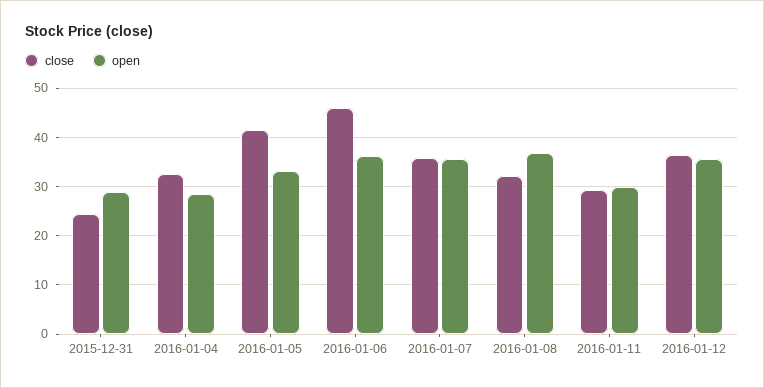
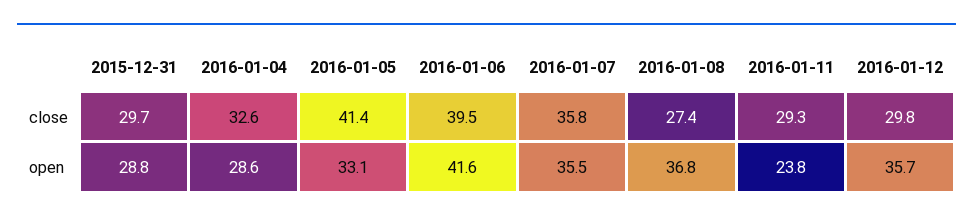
close, 2015-12-31: 24 -> 29.7
close, 2016-01-06: 46 -> 39.5
open, 2016-01-06: 36 -> 41.6
close, 2016-01-08: 32 -> 27.4
open, 2016-01-11: 30 -> 23.8
close, 2016-01-12: 36 -> 29.8

